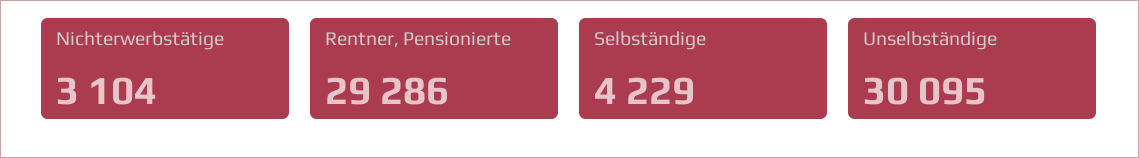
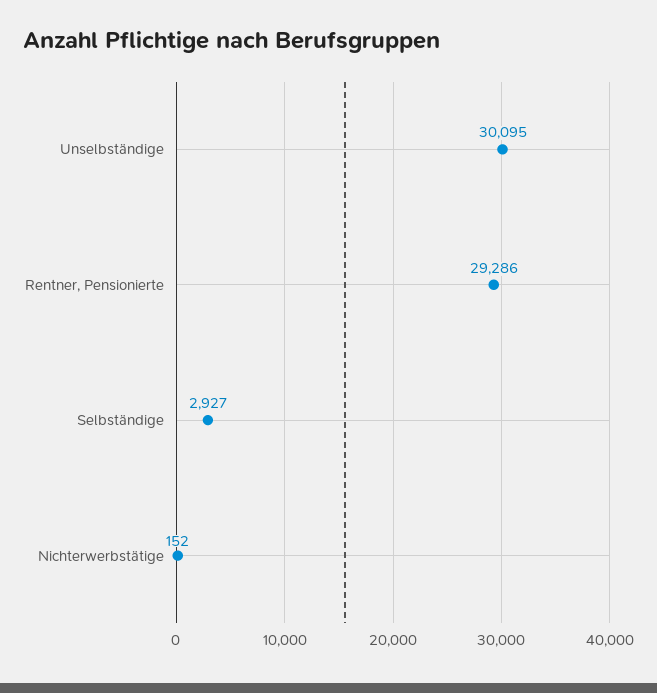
Nichterwerbstätige: 3104 -> 152
Selbständige: 4229 -> 2927

